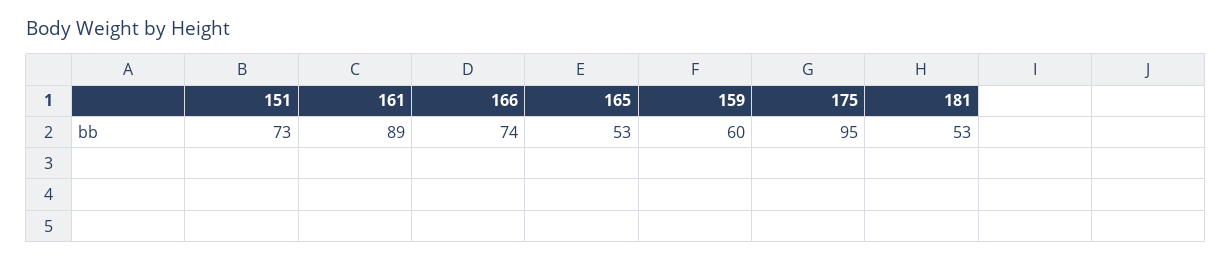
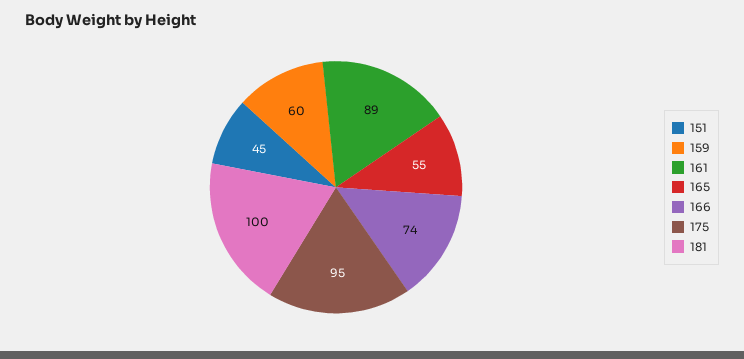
151: 73 -> 45
165: 53 -> 55
181: 53 -> 100

